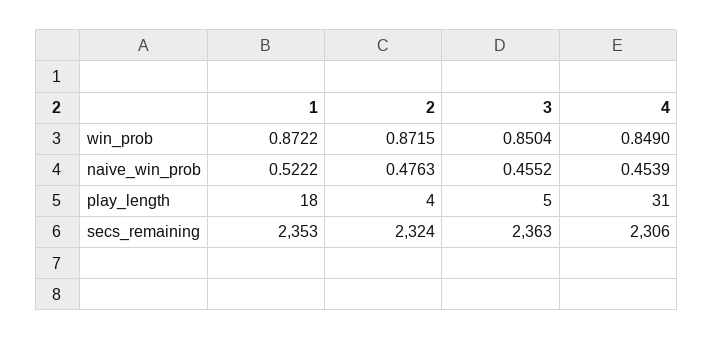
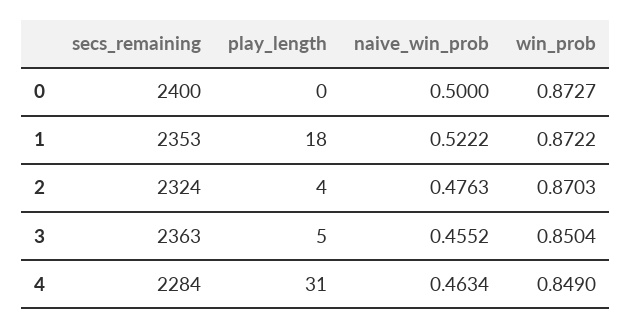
2, win_prob: 0.8715 -> 0.8703
4, naive_win_prob: 0.4539 -> 0.4634
4, secs_remaining: 2306 -> 2284
0, secs_remaining: none -> 2400
0, play_length: none -> 0
0, naive_win_prob: none -> 0.5
0, win_prob: none -> 0.8727

